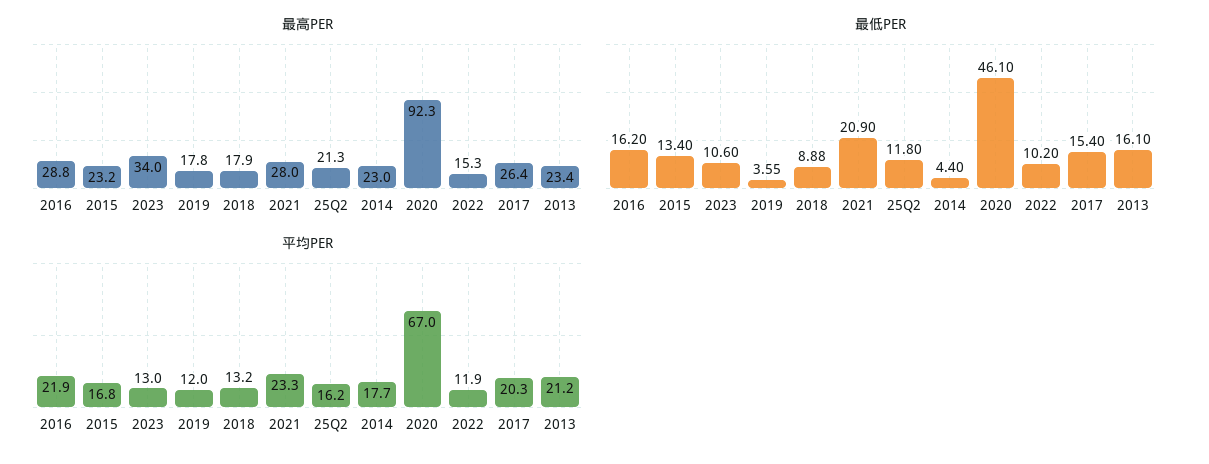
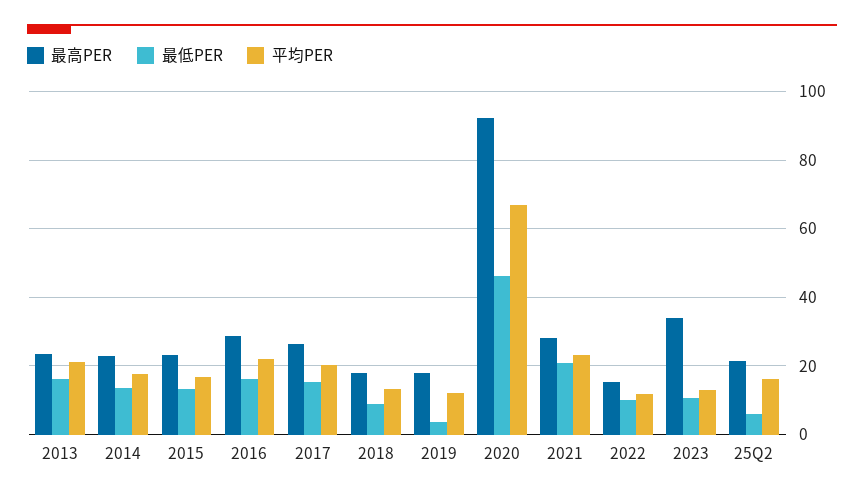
最低PER, 25Q2: 11.8 -> 6
最低PER, 2014: 4.4 -> 14

